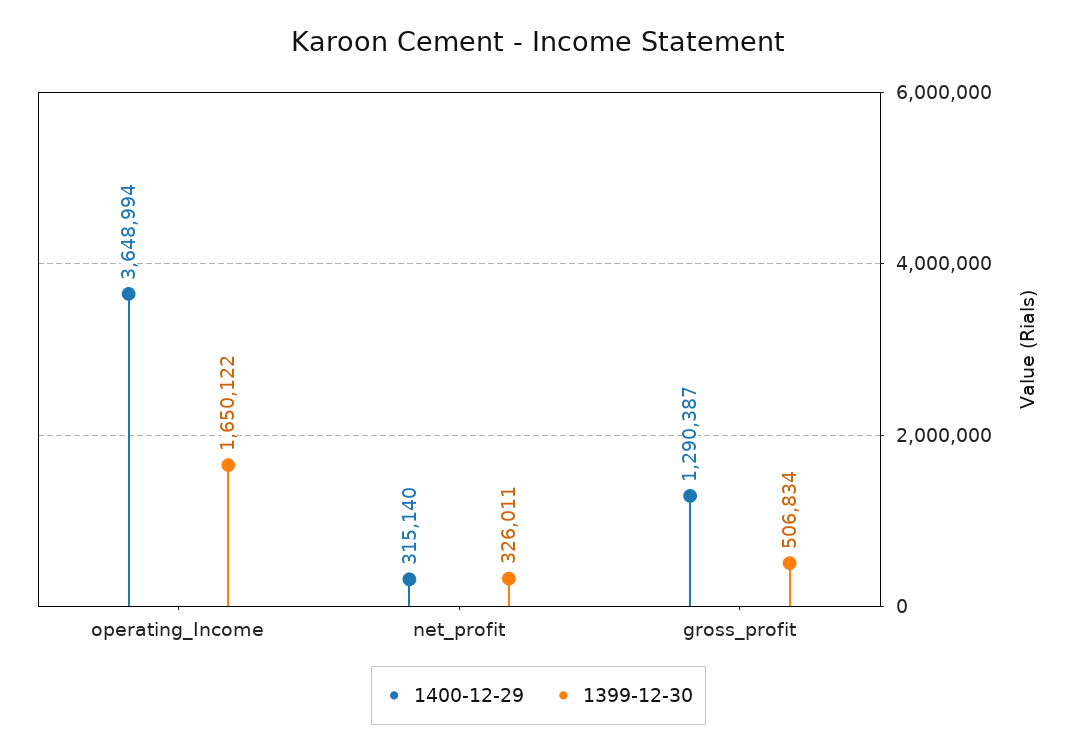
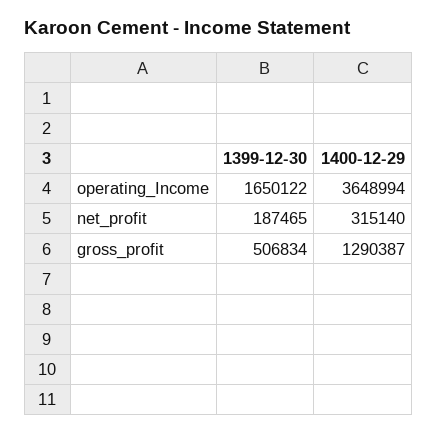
1399-12-30, net_profit: 326011 -> 187465

